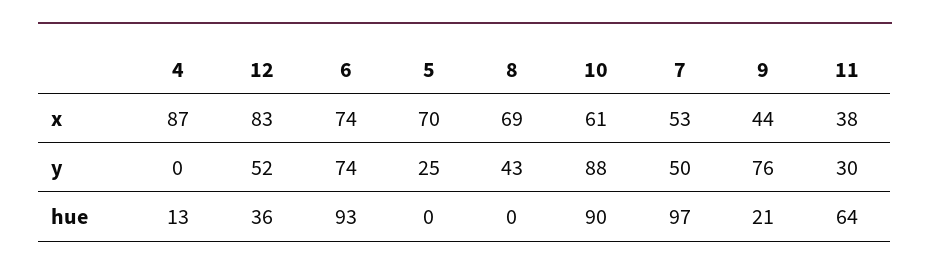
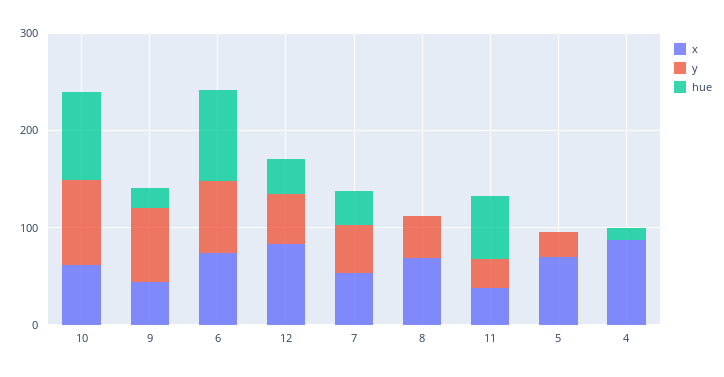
hue, 7: 97 -> 40

